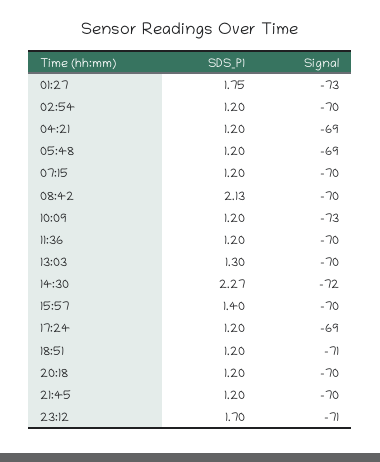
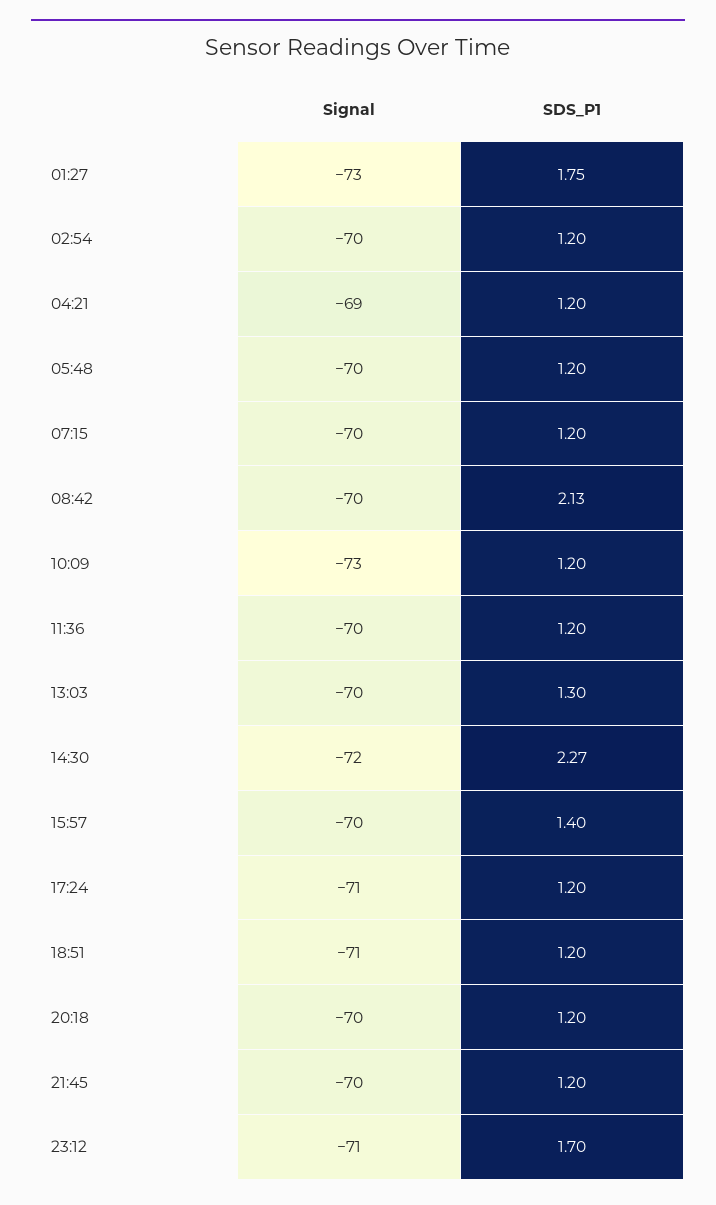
Signal, 05:48: -69 -> -70
Signal, 17:24: -69 -> -71

